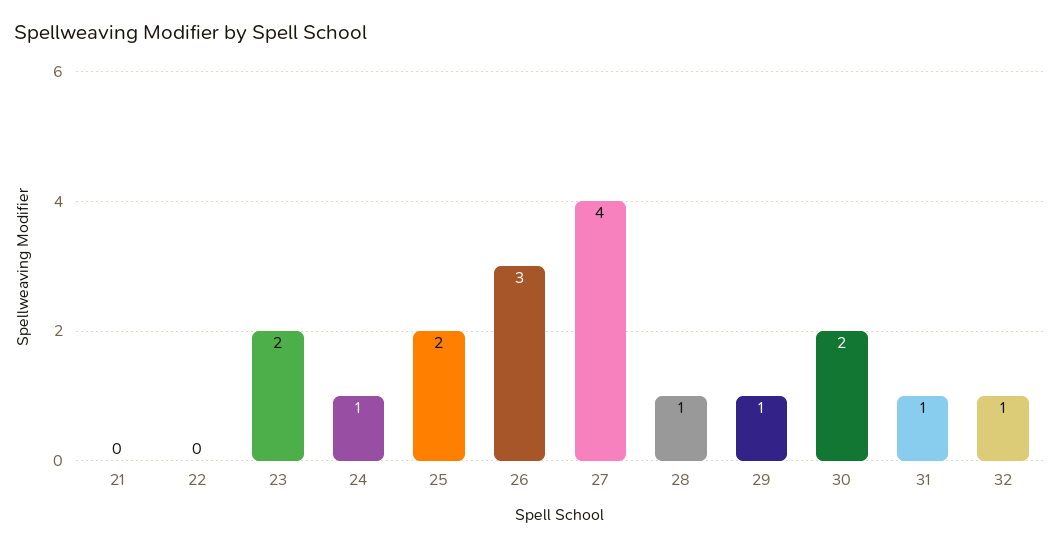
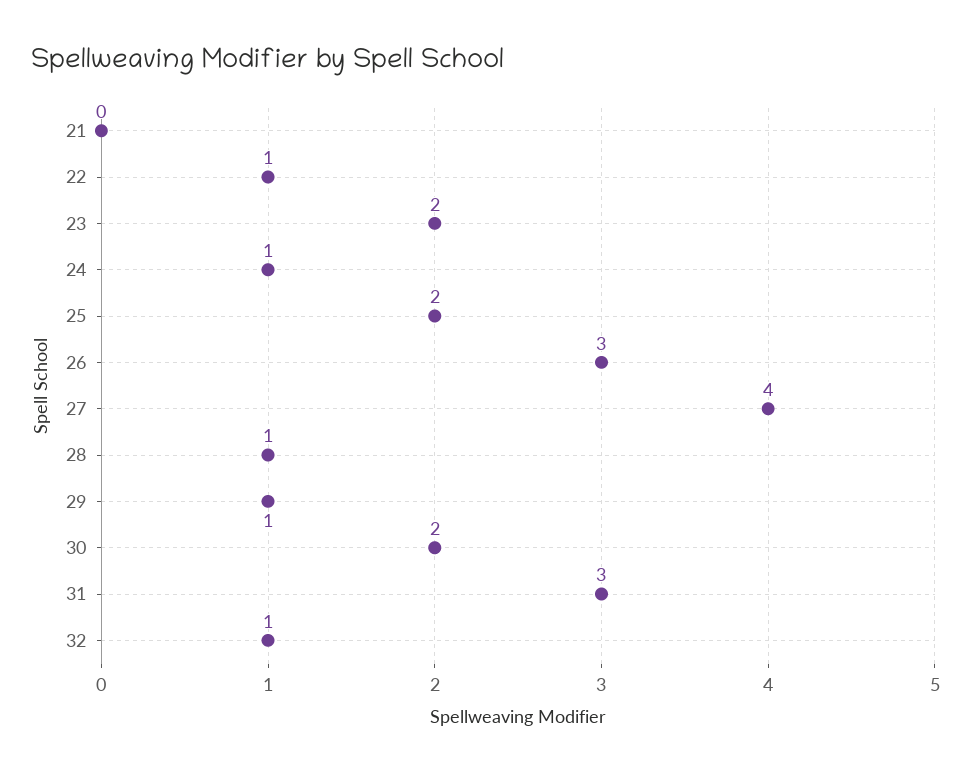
22: 0 -> 1
31: 1 -> 3

